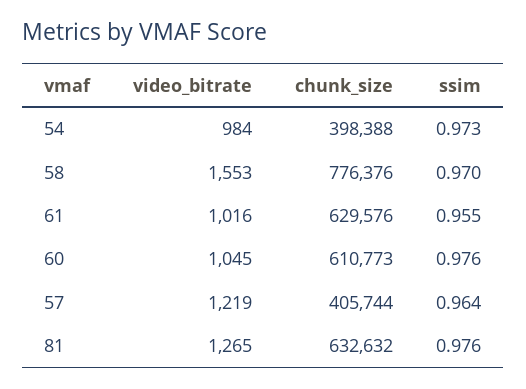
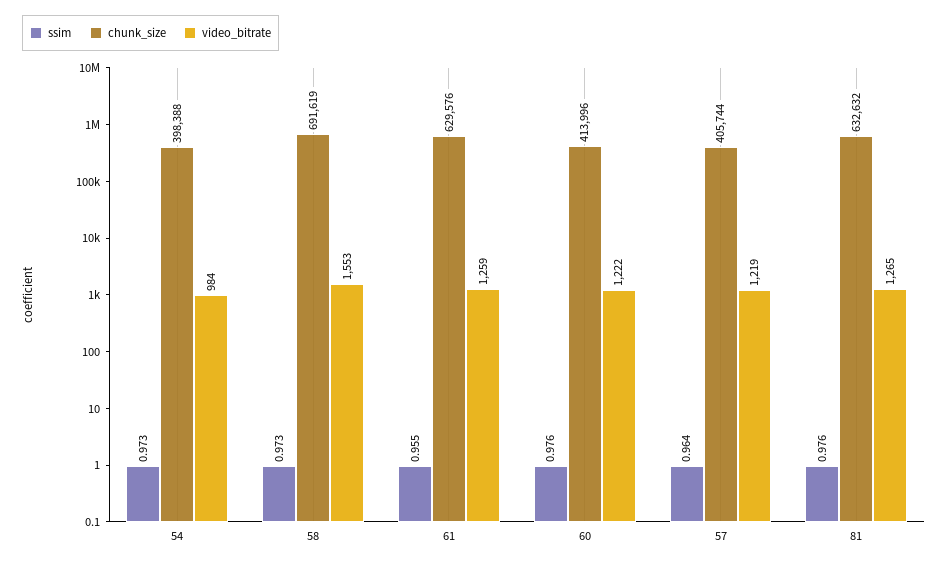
chunk_size, 58: 776376 -> 691619
ssim, 58: 0.97 -> 0.973
video_bitrate, 61: 1016 -> 1259
video_bitrate, 60: 1045 -> 1222
chunk_size, 60: 610773 -> 413996

